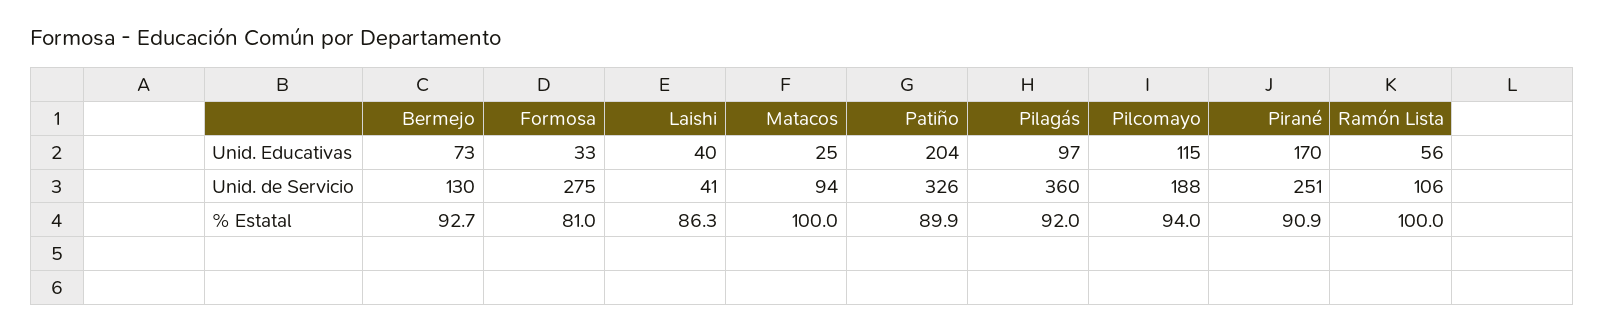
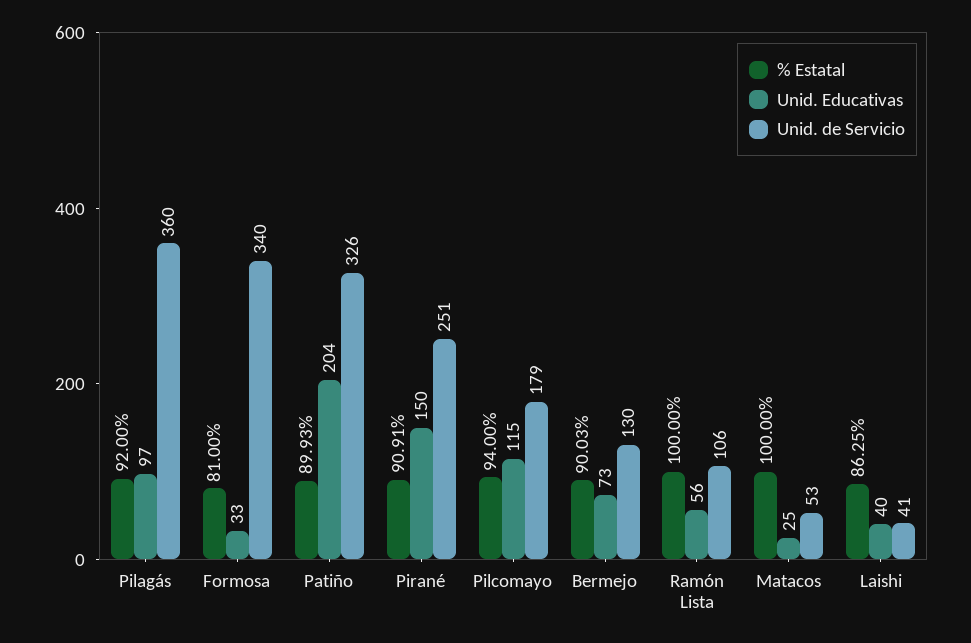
Unid. Educativas, Pirané: 170 -> 150
Unid. de Servicio, Formosa: 275 -> 340
Unid. de Servicio, Matacos: 94 -> 53
Unid. de Servicio, Pilcomayo: 188 -> 179
% Estatal, Bermejo: 92.7 -> 90.03

